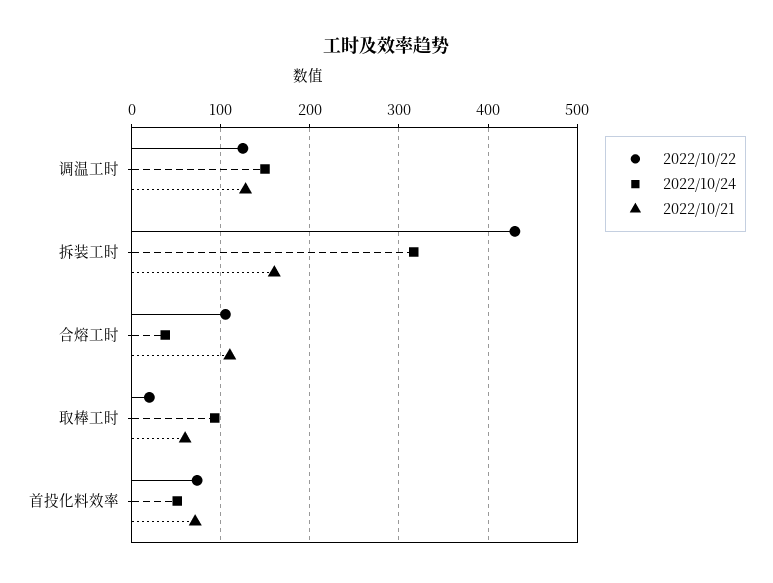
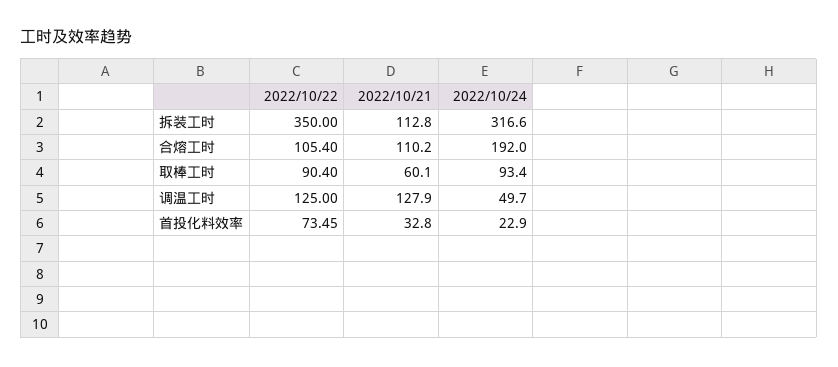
2022/10/24, 调温工时: 150 -> 49.7
2022/10/22, 拆装工时: 430 -> 350
2022/10/21, 拆装工时: 160 -> 112.8
2022/10/24, 合熔工时: 40 -> 192
2022/10/22, 取棒工时: 20 -> 90.4
2022/10/24, 首投化料效率: 50 -> 22.9
2022/10/21, 首投化料效率: 70 -> 32.8

